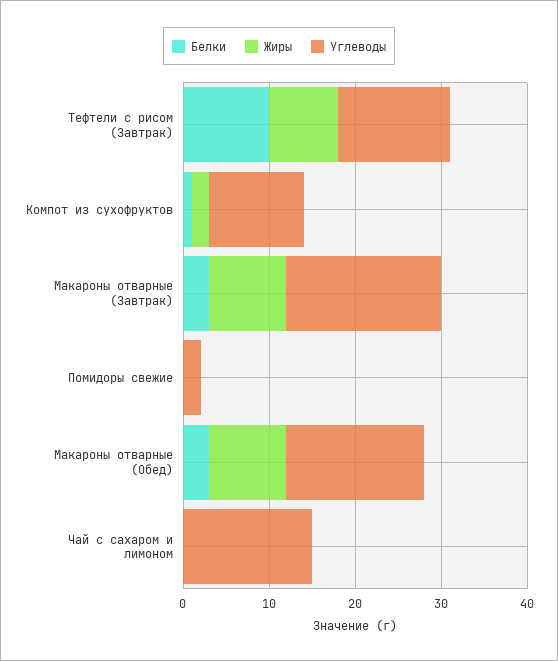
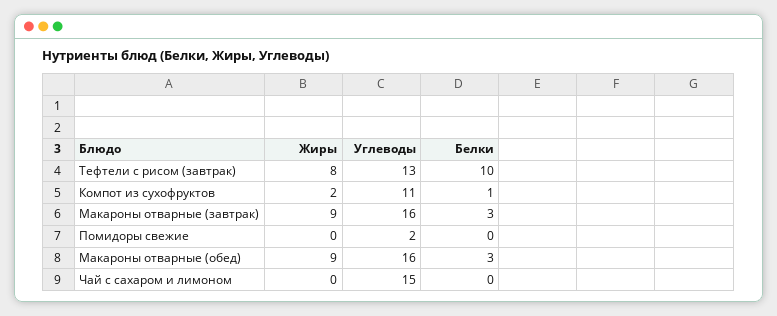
Углеводы, Макароны отварные (Завтрак): 18 -> 16

